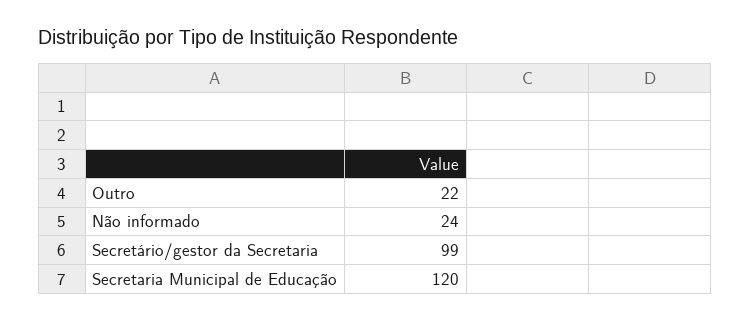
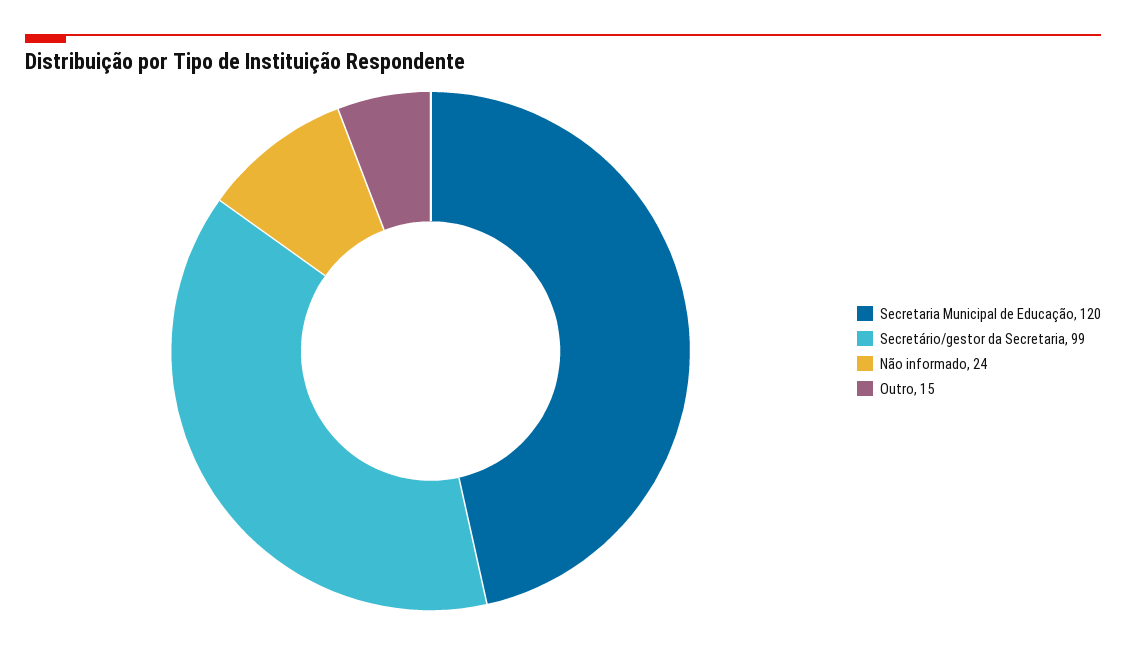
Outro: 22 -> 15

